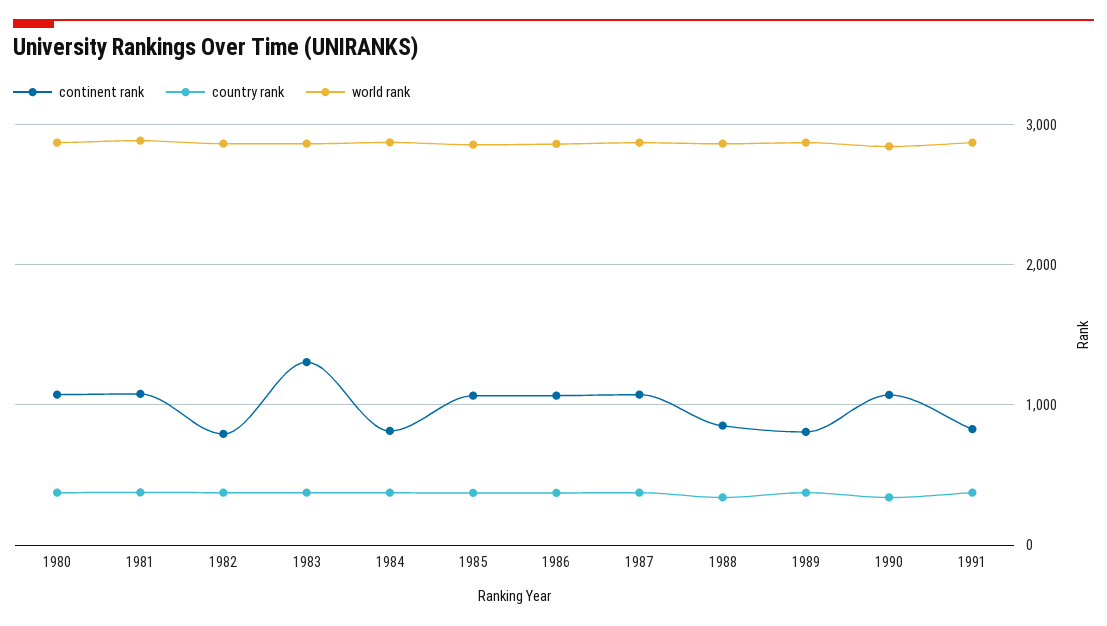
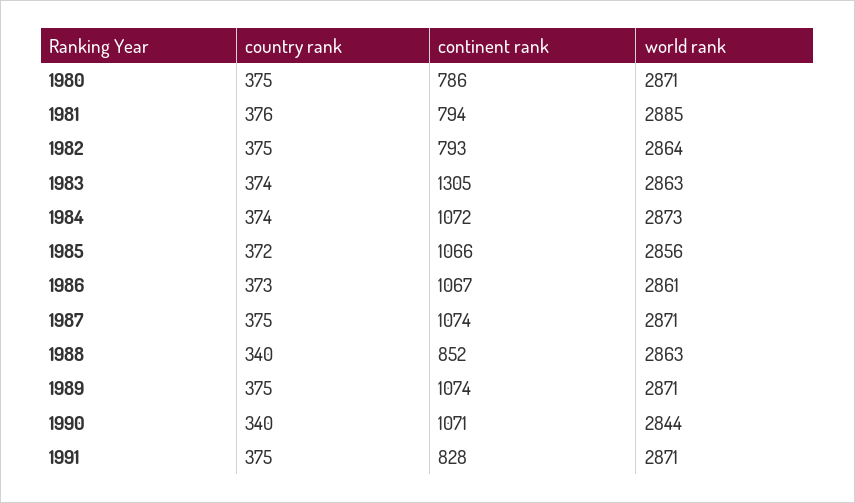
continent rank, 1980: 1100 -> 786
continent rank, 1981: 1100 -> 794
continent rank, 1984: 800 -> 1072
continent rank, 1989: 800 -> 1074

